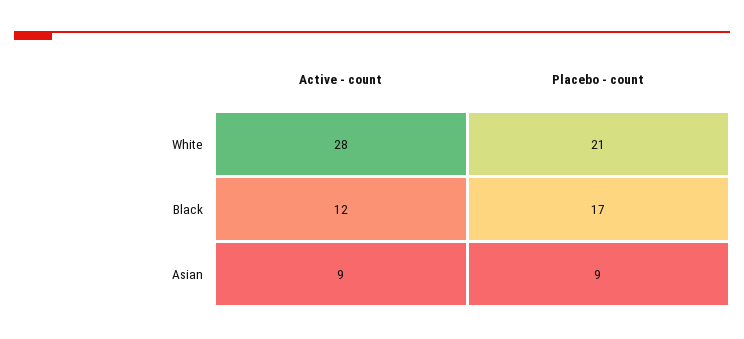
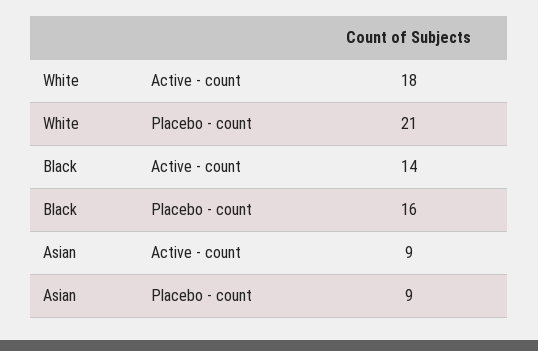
Active - count, White: 28 -> 18
Active - count, Black: 12 -> 14
Placebo - count, Black: 17 -> 16

